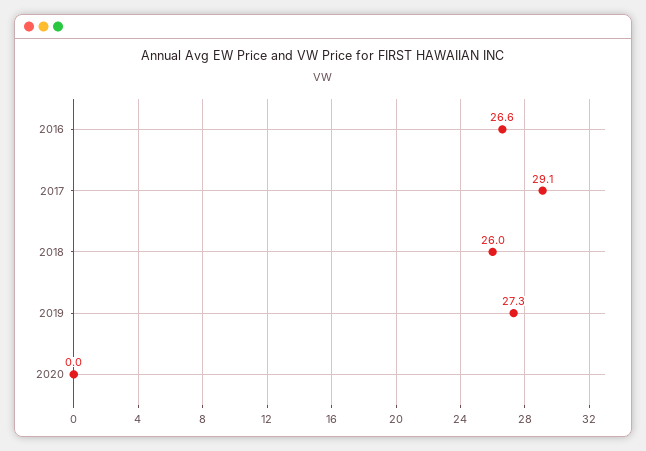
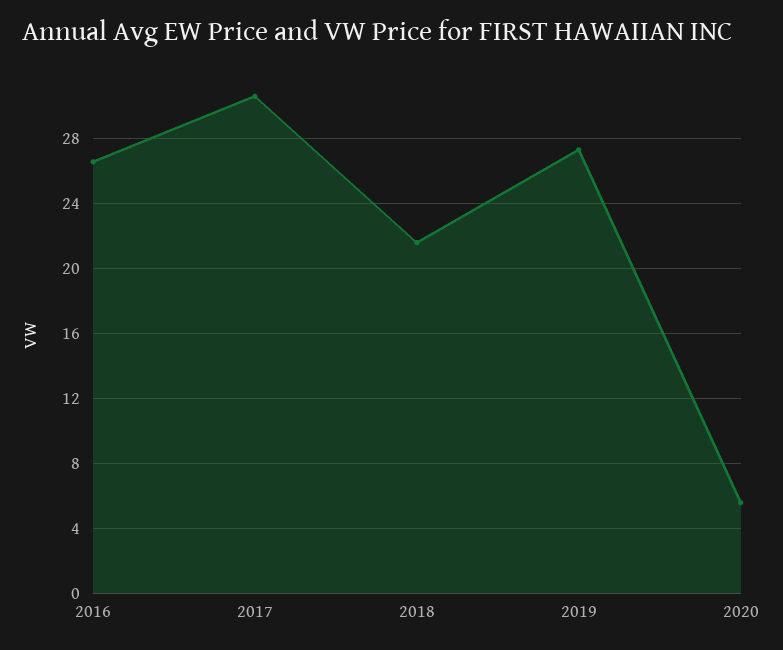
2017: 29.1 -> 30.5
2018: 26 -> 21.5
2020: 0 -> 5.5

